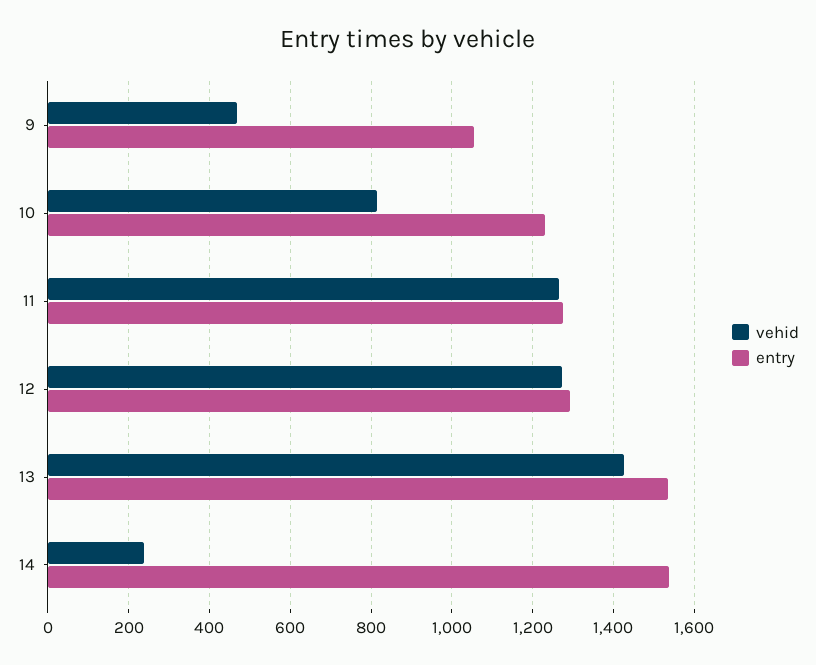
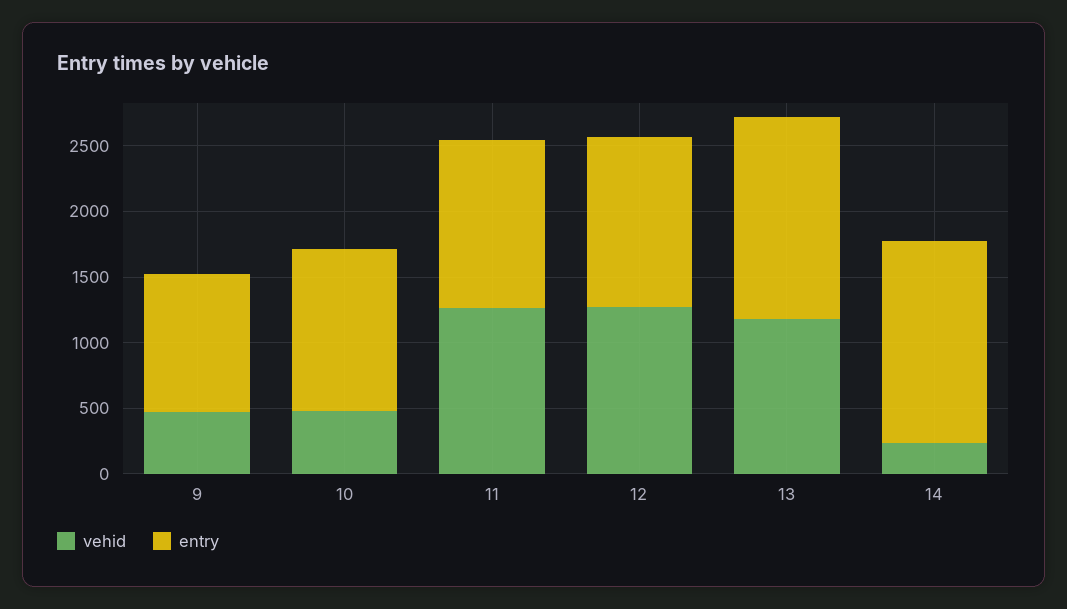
vehid, 10: 820 -> 500
vehid, 13: 1420 -> 1200

